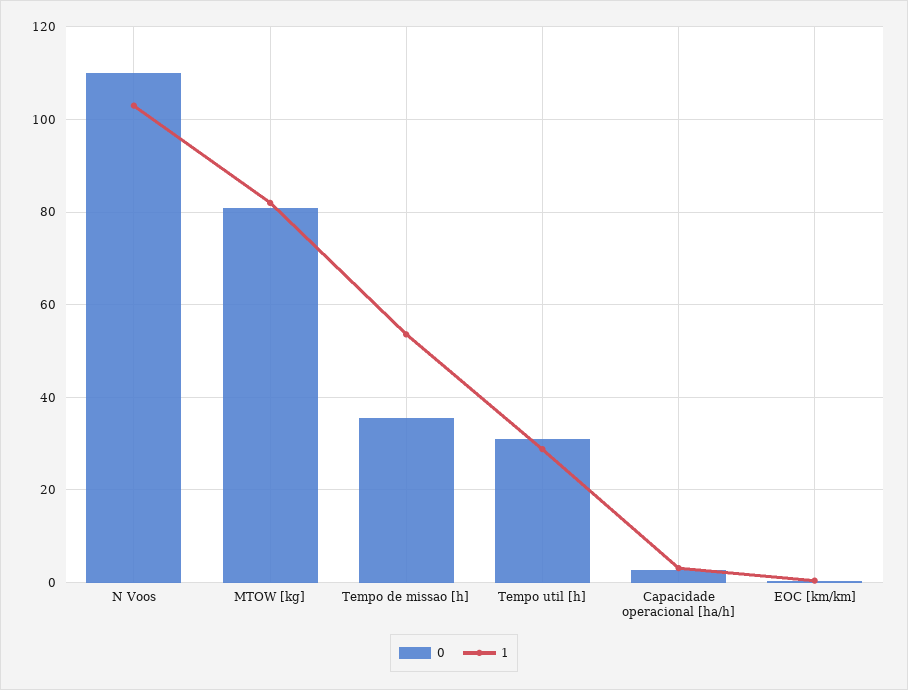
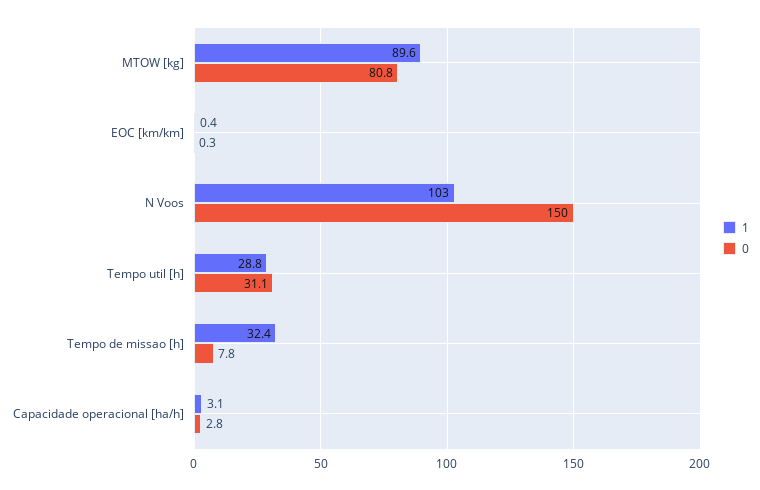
0, N Voos: 110 -> 150
1, MTOW [kg]: 82 -> 89.6
0, Tempo de missao [h]: 36 -> 7.8
1, Tempo de missao [h]: 54 -> 32.4

